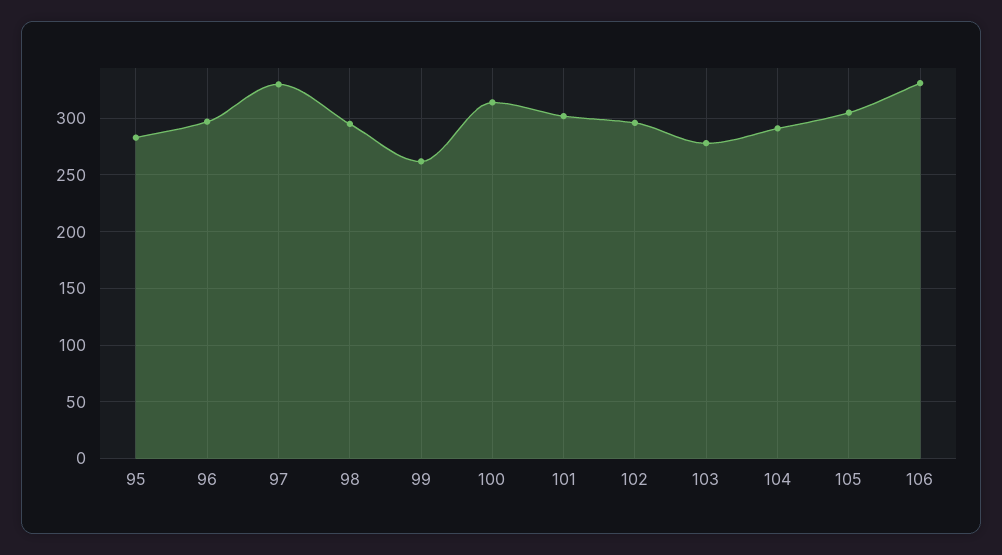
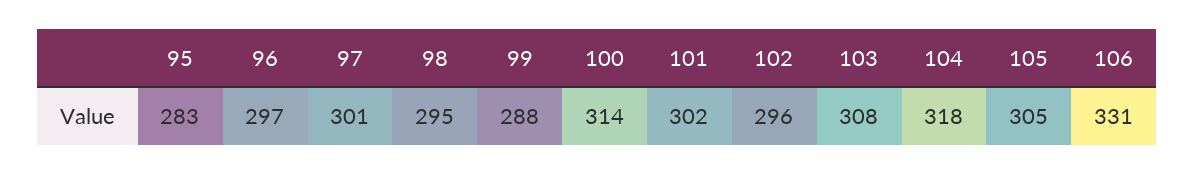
97: 330 -> 301
99: 260 -> 288
103: 280 -> 308
104: 290 -> 318

